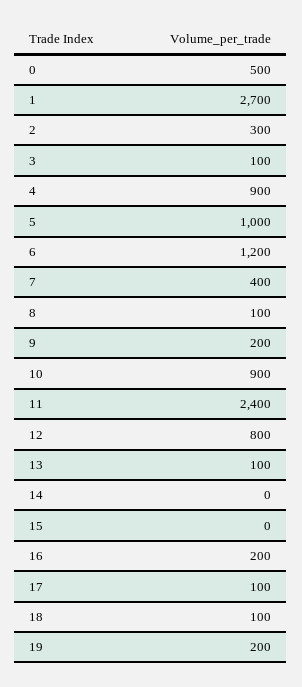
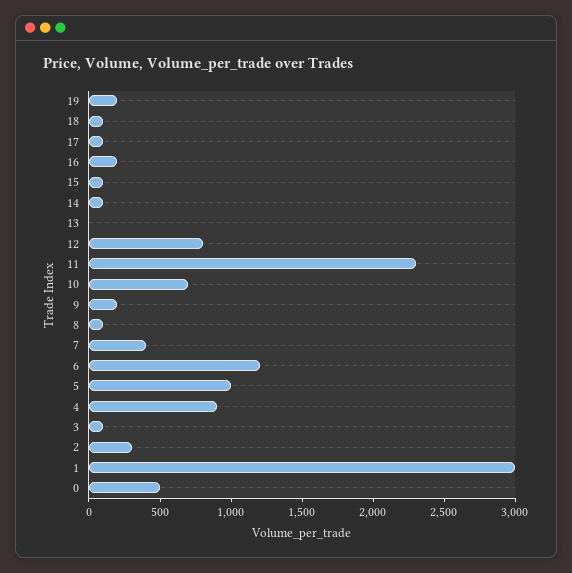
1: 2700 -> 3000
10: 900 -> 700
11: 2400 -> 2300
13: 100 -> 0
14: 0 -> 100
15: 0 -> 100

